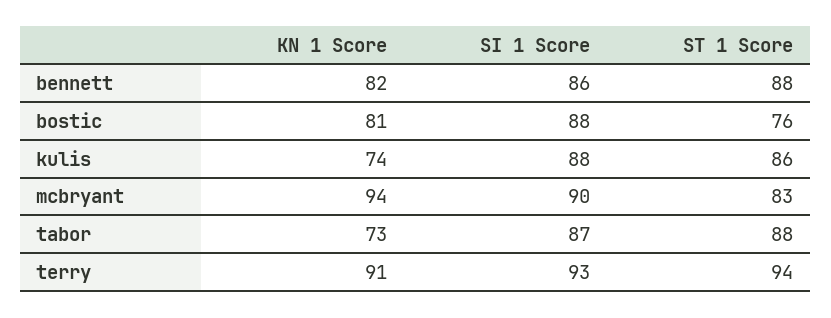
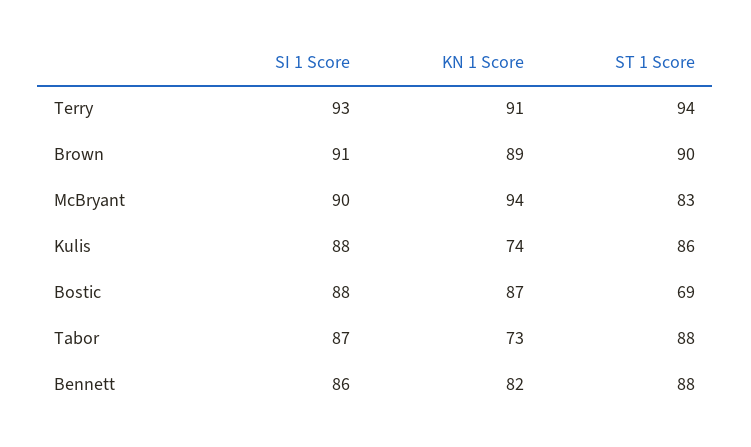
KN 1 Score, bostic: 81 -> 87
ST 1 Score, bostic: 76 -> 69
SI 1 Score, Brown: none -> 91
KN 1 Score, Brown: none -> 89
ST 1 Score, Brown: none -> 90

